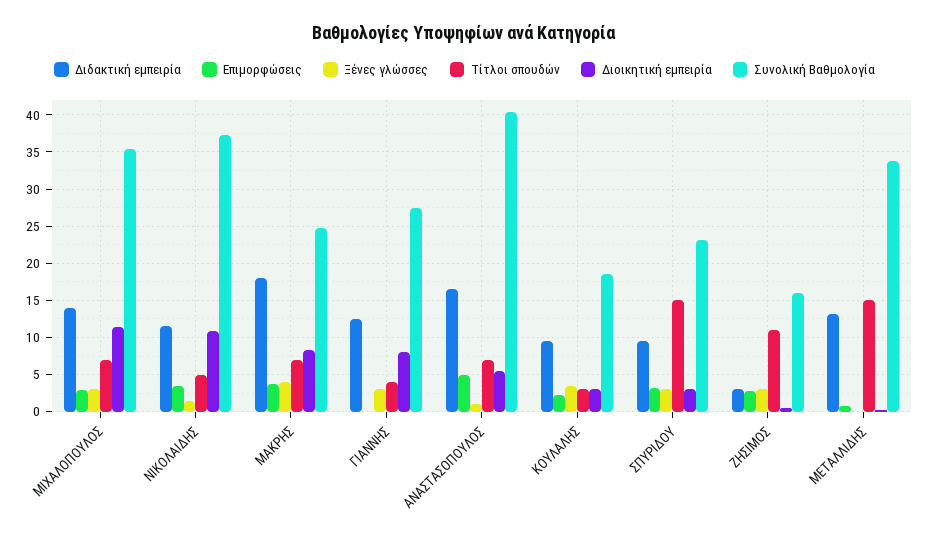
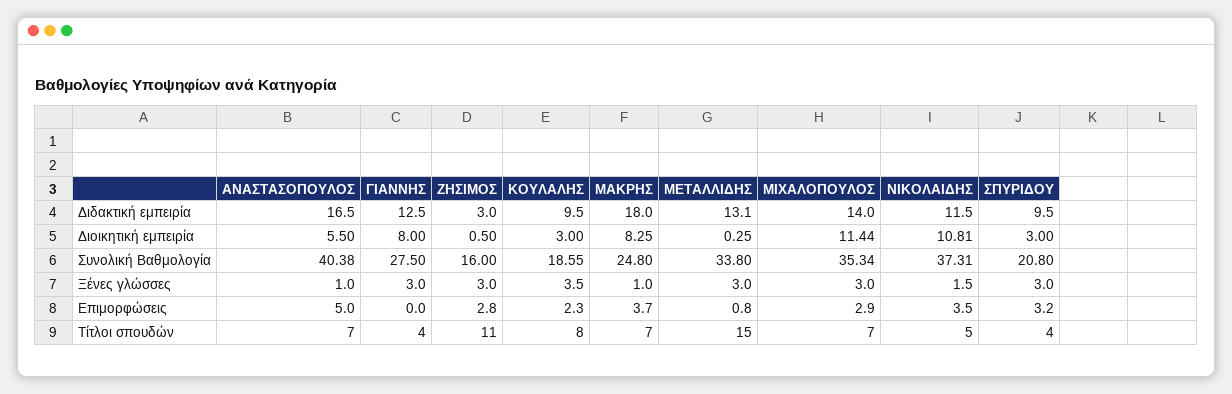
Ξένες γλώσσες, ΜΑΚΡΗΣ: 4 -> 1
Τίτλοι σπουδών, ΚΟΥΛΑΛΗΣ: 3 -> 8
Τίτλοι σπουδών, ΣΠΥΡΙΔΟΥ: 15 -> 4
Συνολική Βαθμολογία, ΣΠΥΡΙΔΟΥ: 23 -> 20.8
Ξένες γλώσσες, ΜΕΤΑΛΛΙΔΗΣ: 0 -> 3

